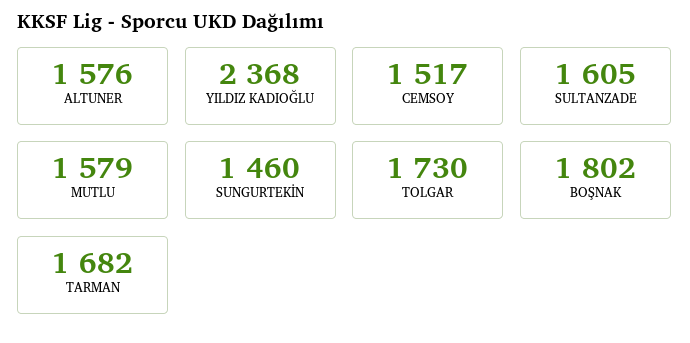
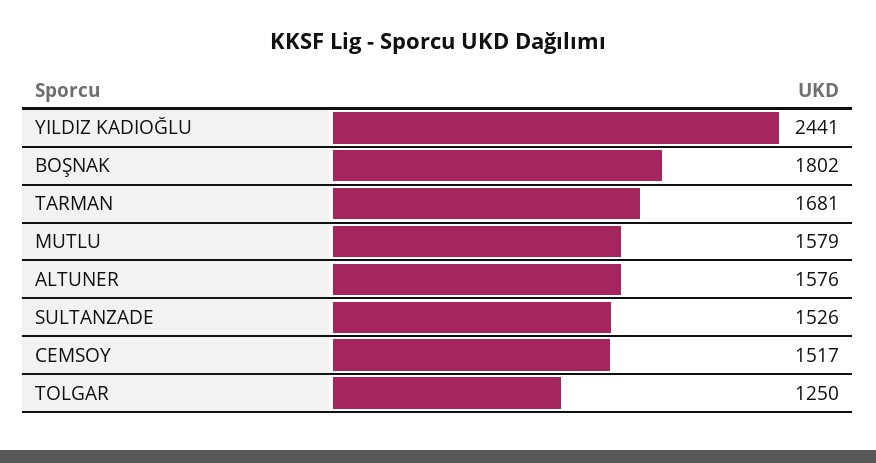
YILDIZ KADIOĞLU: 2368 -> 2441
SULTANZADE: 1605 -> 1526
SUNGURTEKİN: 1460 -> none
TOLGAR: 1730 -> 1250
TARMAN: 1682 -> 1681

